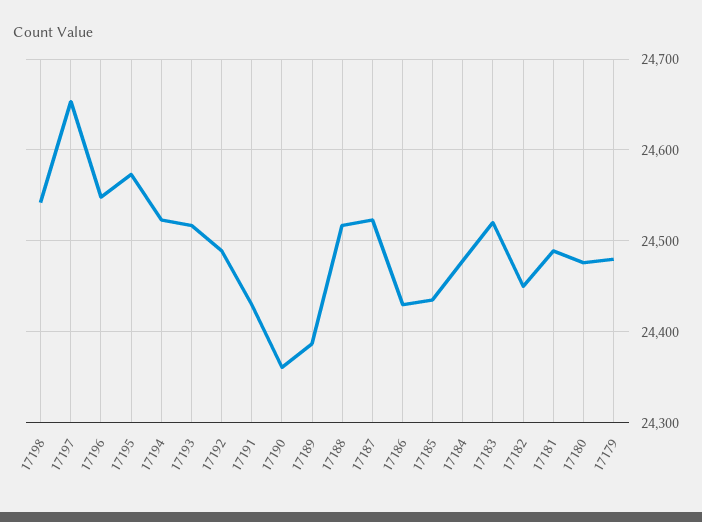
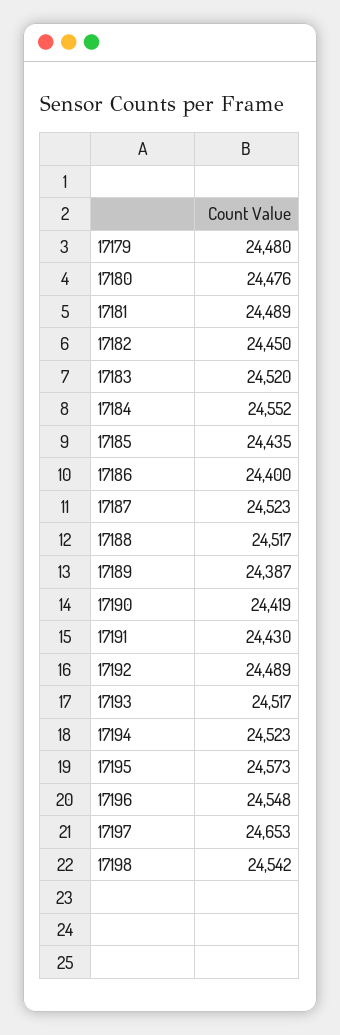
17190: 24360 -> 24419
17186: 24430 -> 24400
17184: 24480 -> 24552

